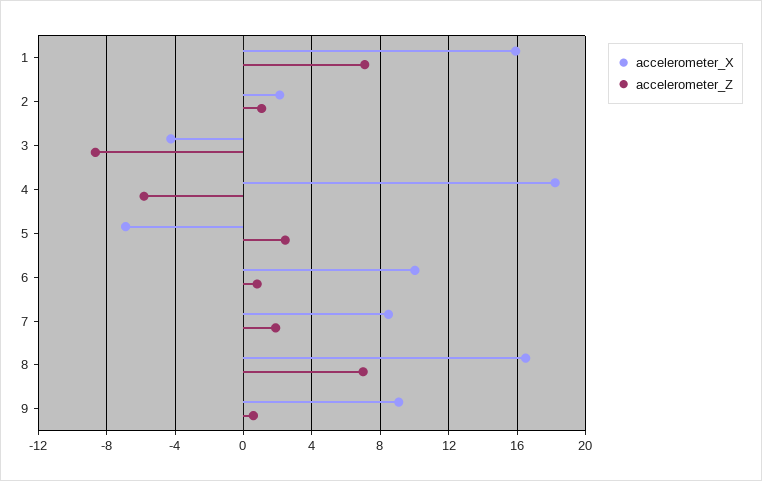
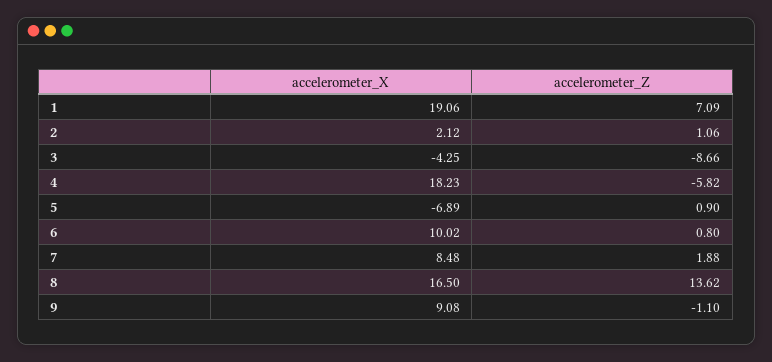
accelerometer_X, 1: 16 -> 19.06
accelerometer_Z, 5: 2.5 -> 0.9
accelerometer_Z, 8: 7 -> 13.62
accelerometer_Z, 9: 0.5 -> -1.1

